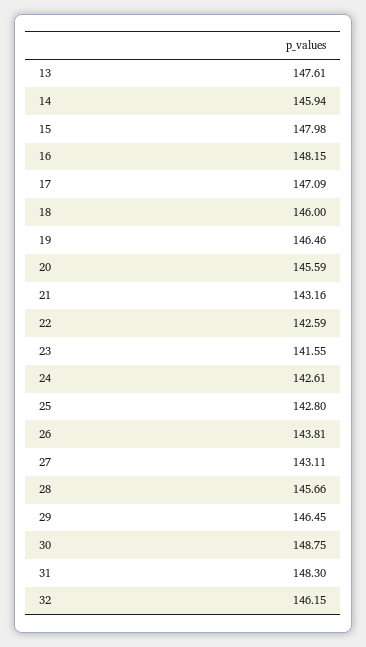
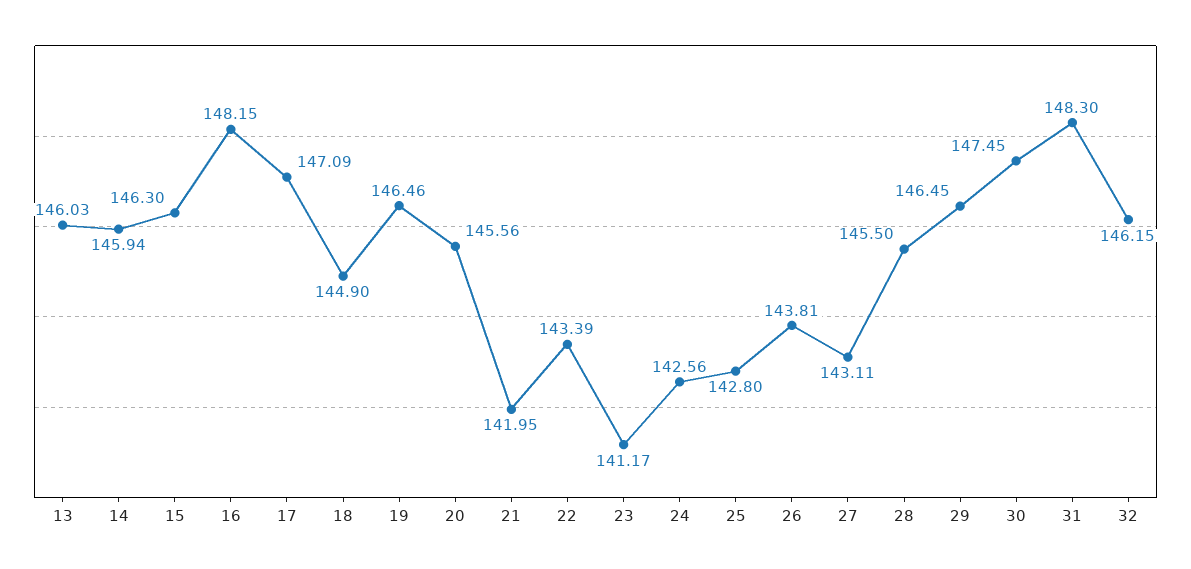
13: 147.61 -> 146.03
15: 147.98 -> 146.3
18: 146 -> 144.9
20: 145.59 -> 145.56
21: 143.16 -> 141.95
22: 142.59 -> 143.39
23: 141.55 -> 141.17
24: 142.61 -> 142.56
28: 145.66 -> 145.5
30: 148.75 -> 147.45

